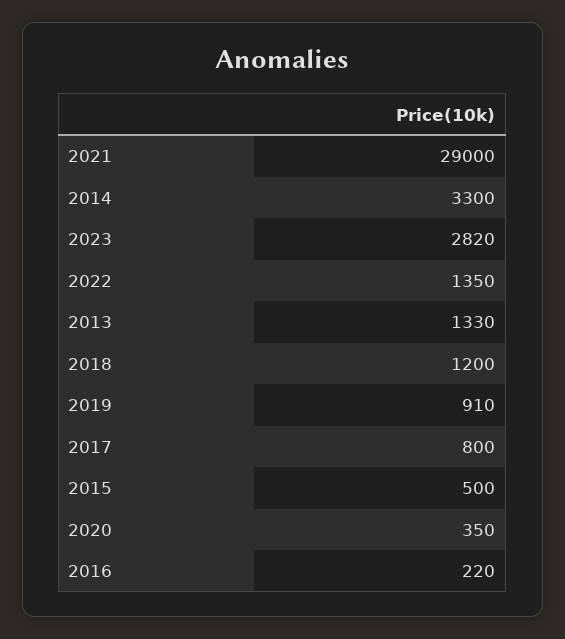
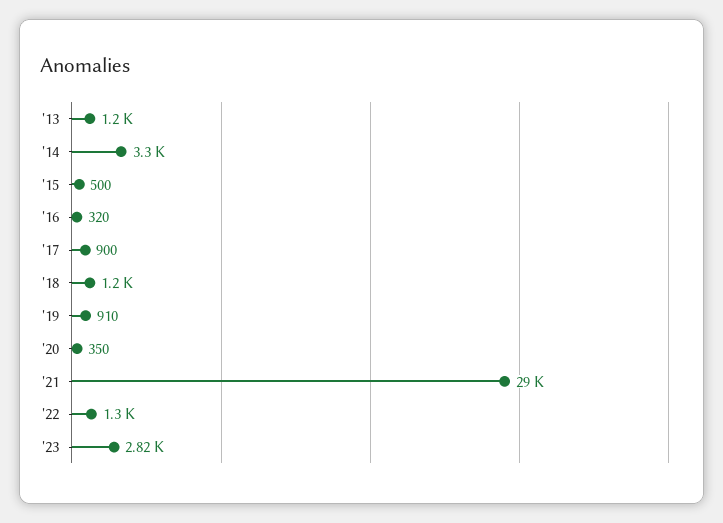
2022: 1350 -> 1300
2013: 1330 -> 1200
2017: 800 -> 900
2016: 220 -> 320

